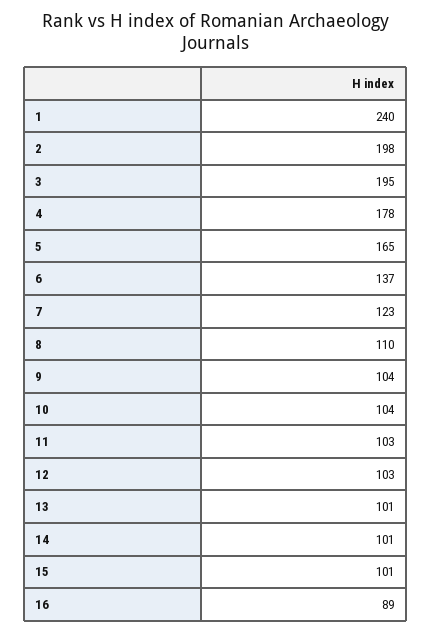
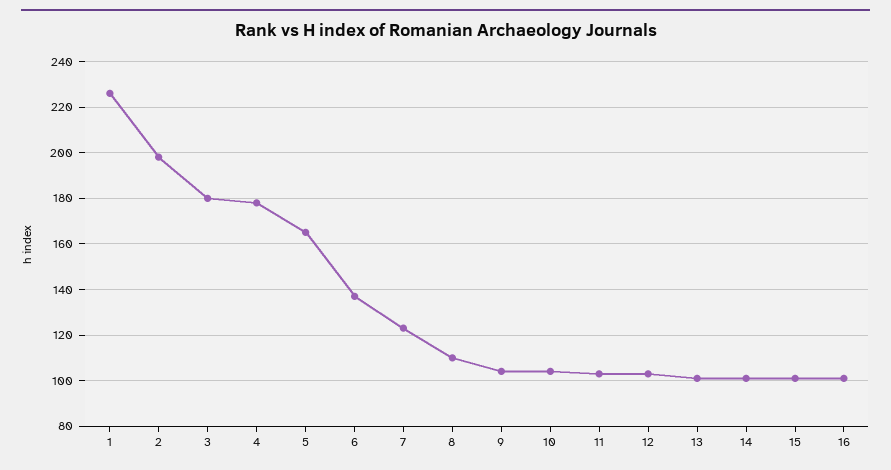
1: 240 -> 225
3: 195 -> 180
16: 89 -> 100

